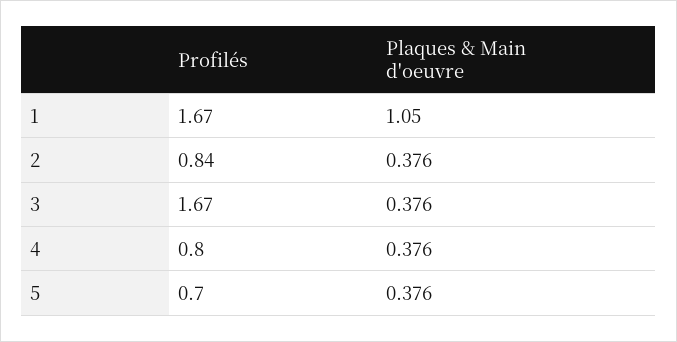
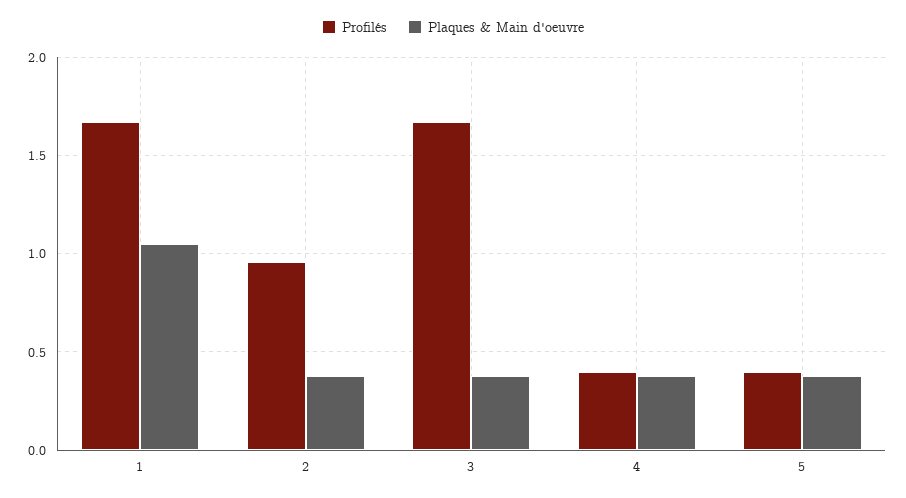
Profilés, 2: 0.84 -> 0.95
Profilés, 4: 0.8 -> 0.4
Profilés, 5: 0.7 -> 0.4

